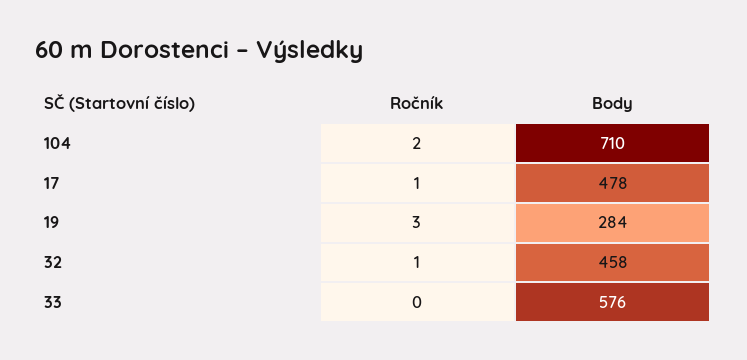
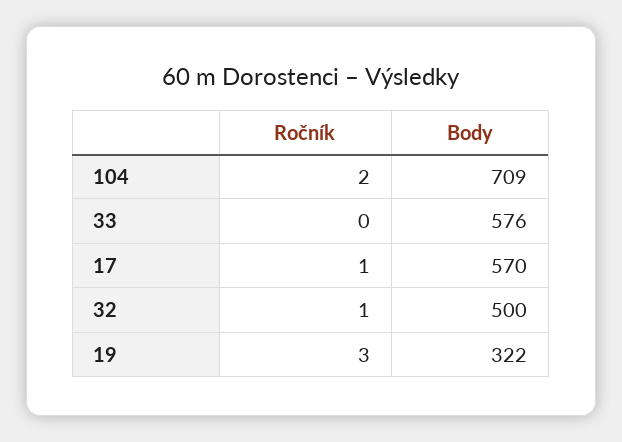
Body, 104: 710 -> 709
Body, 17: 478 -> 570
Body, 19: 284 -> 322
Body, 32: 458 -> 500

